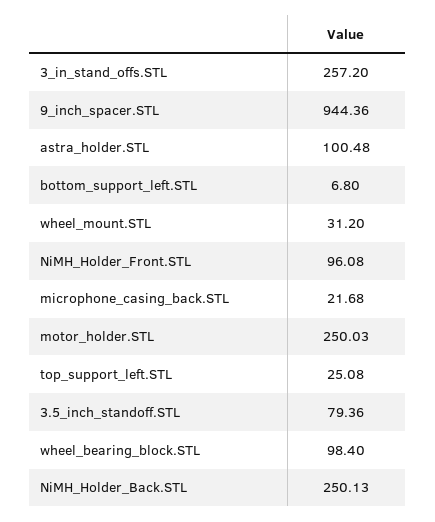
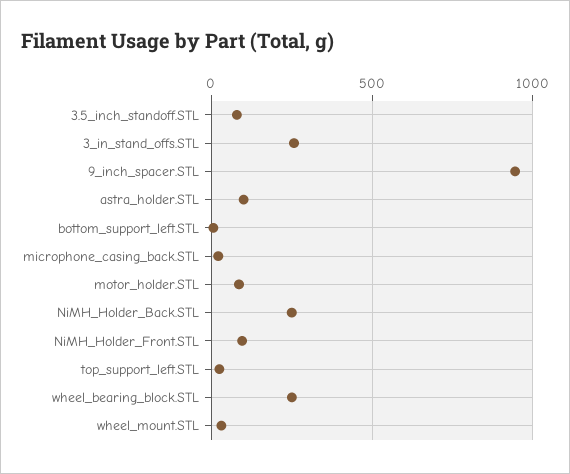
motor_holder.STL: 250.03 -> 100
wheel_bearing_block.STL: 98.4 -> 250

